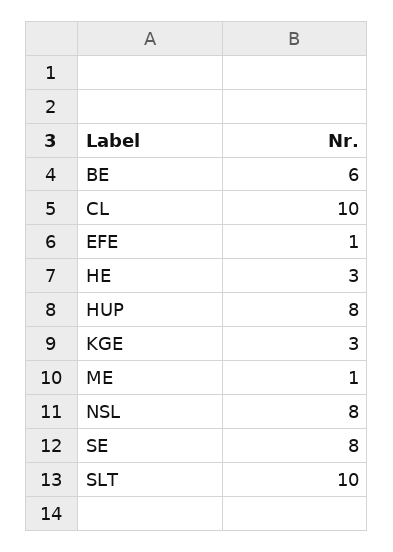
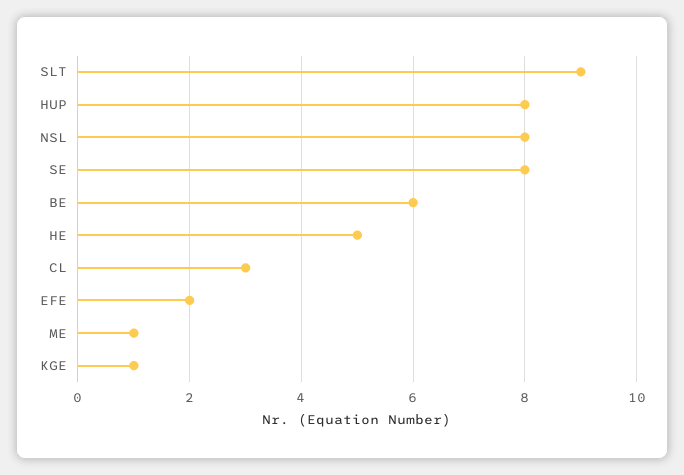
CL: 10 -> 3
EFE: 1 -> 2
HE: 3 -> 5
KGE: 3 -> 1
SLT: 10 -> 9

